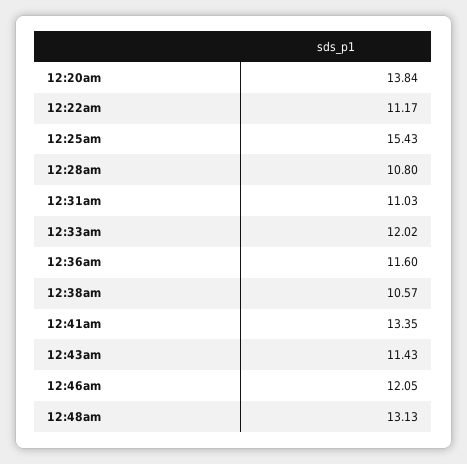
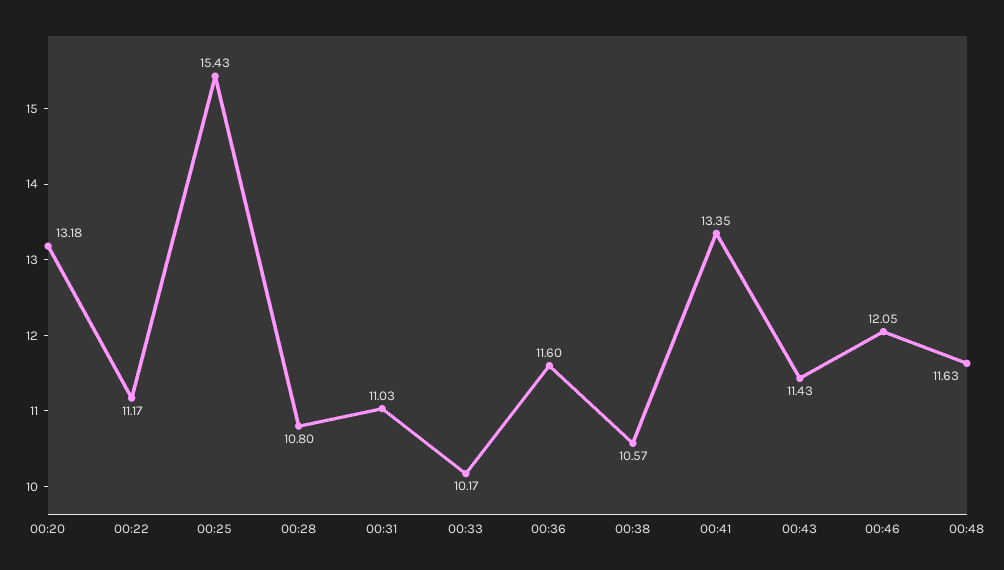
12:20am: 13.84 -> 13.18
12:33am: 12.02 -> 10.17
12:48am: 13.13 -> 11.63

